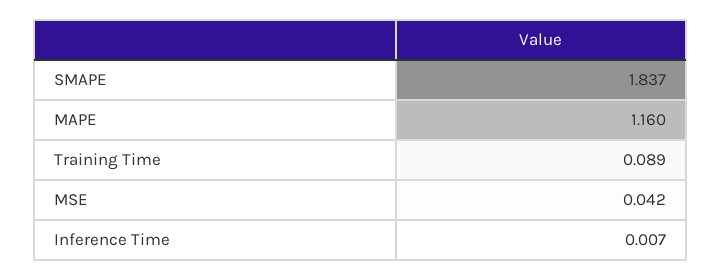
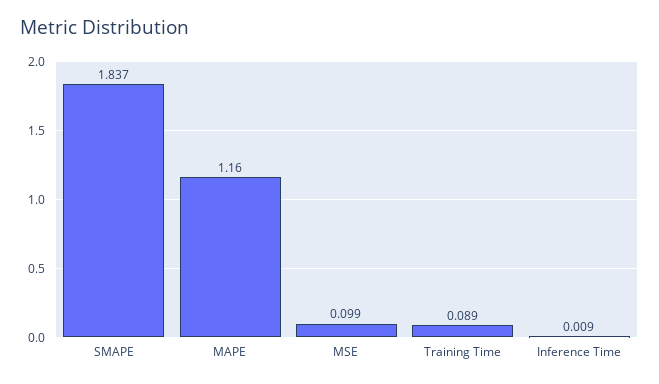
MSE: 0.042 -> 0.099
Inference Time: 0.007 -> 0.009

